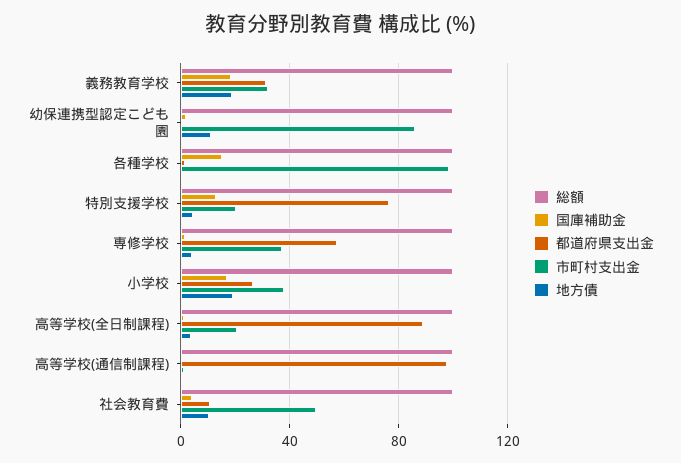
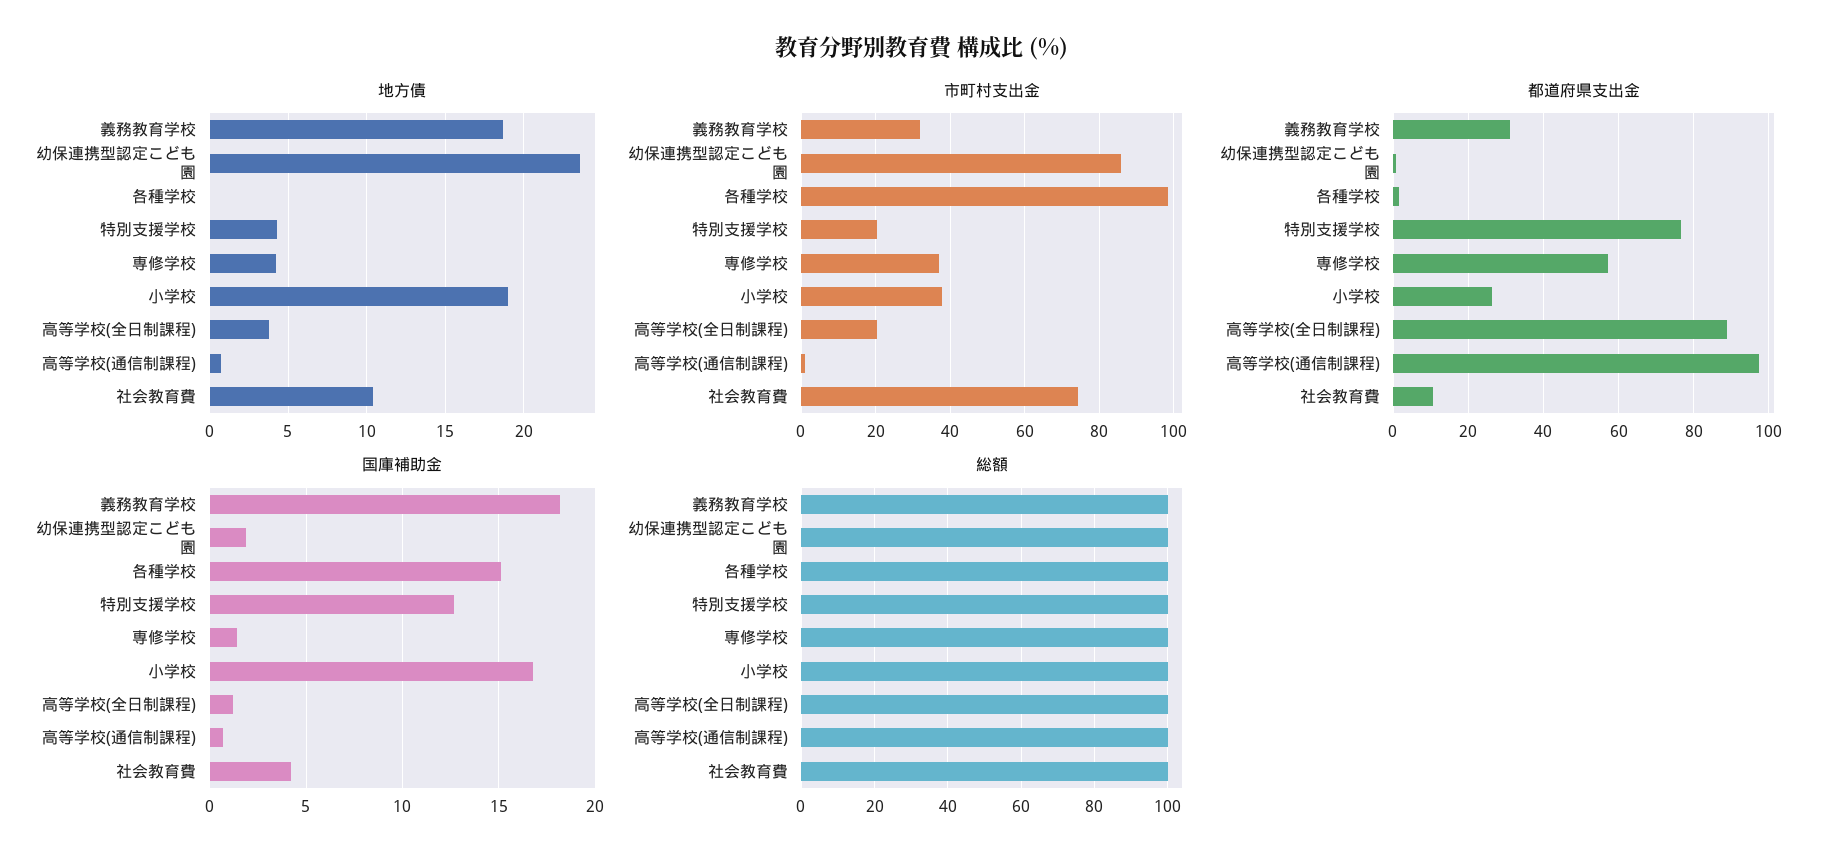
地方債, 幼保連携型認定こども園: 10 -> 23.5
市町村支出金, 社会教育費: 50 -> 74

